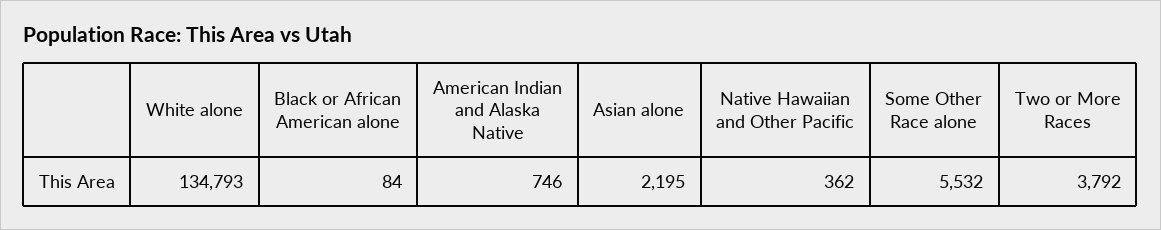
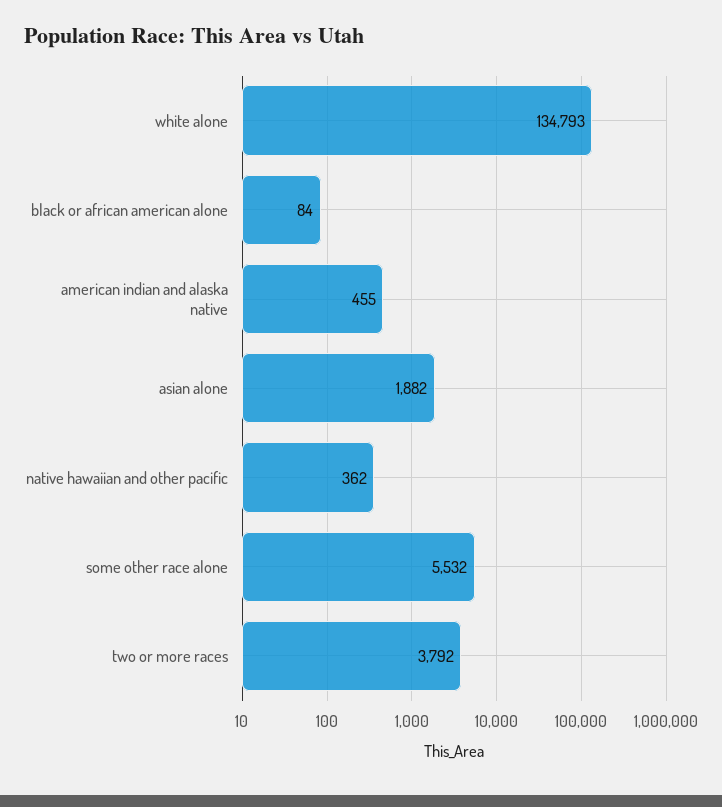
American Indian and Alaska Native: 746 -> 455
Asian alone: 2195 -> 1882

